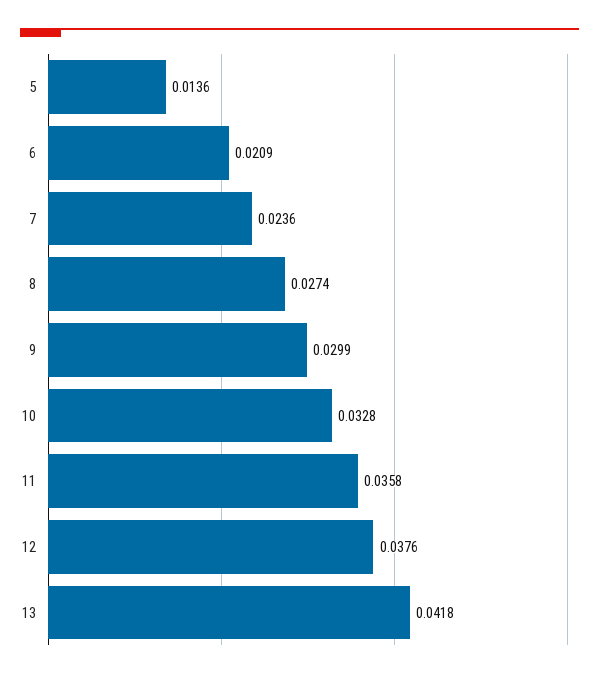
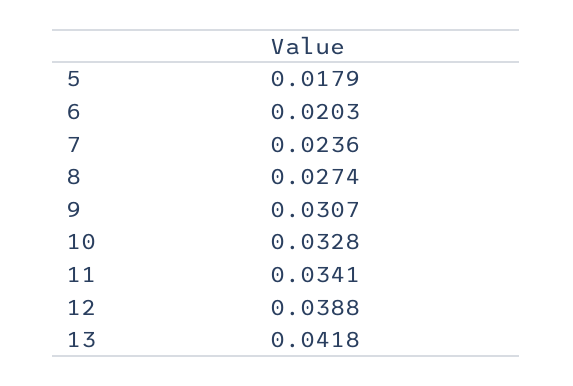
5: 0.0136 -> 0.0179
6: 0.0209 -> 0.0203
9: 0.0299 -> 0.0307
11: 0.0358 -> 0.0341
12: 0.0376 -> 0.0388

